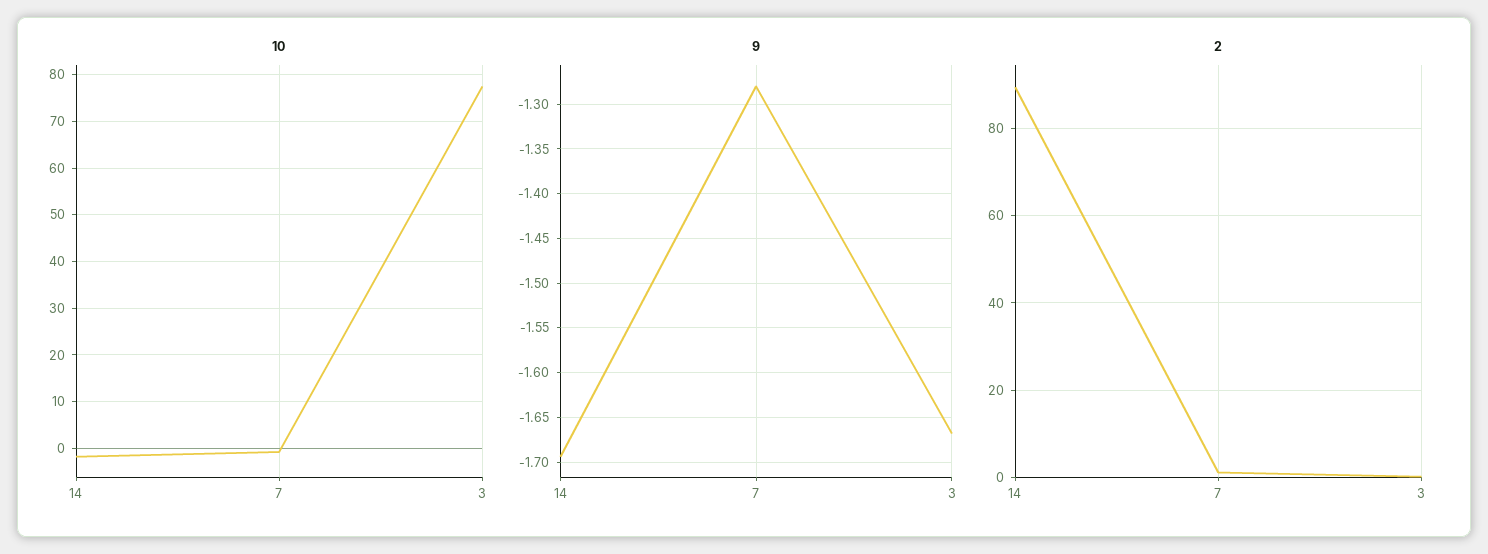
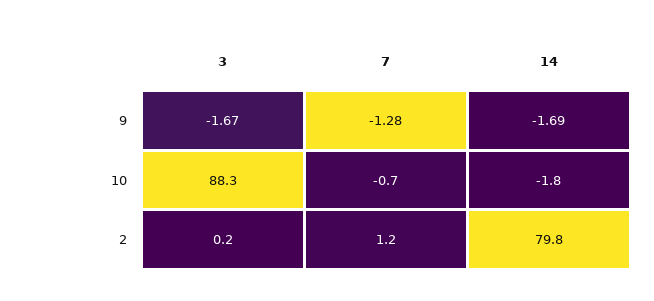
10, 3: 78 -> 88.3
2, 14: 90 -> 79.8

